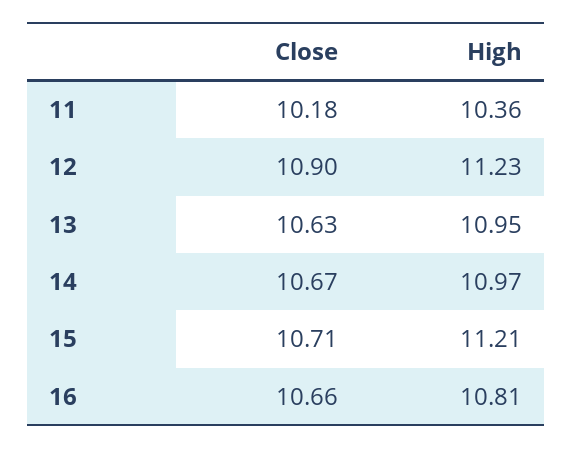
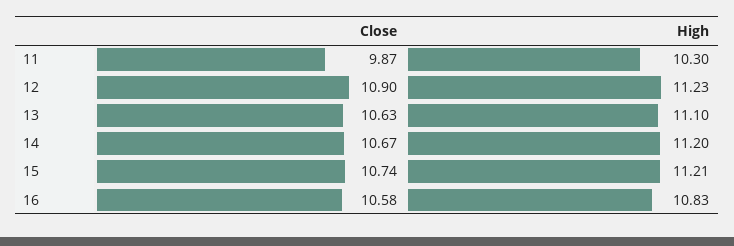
Close, 11: 10.18 -> 9.87
High, 11: 10.36 -> 10.3
High, 13: 10.95 -> 11.1
High, 14: 10.97 -> 11.2
Close, 15: 10.71 -> 10.74
Close, 16: 10.66 -> 10.58
High, 16: 10.81 -> 10.83

